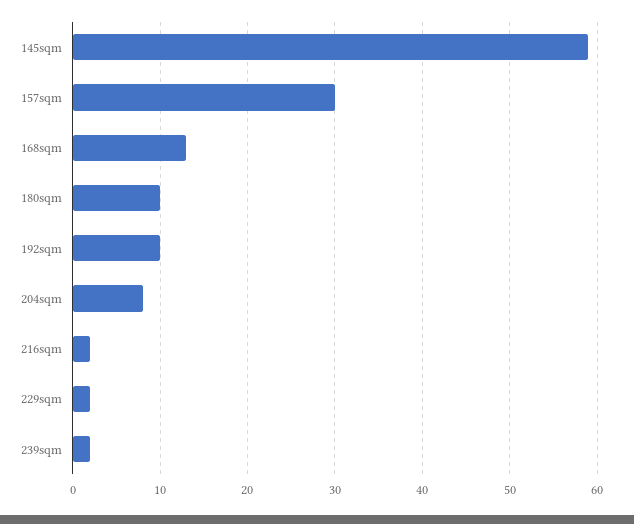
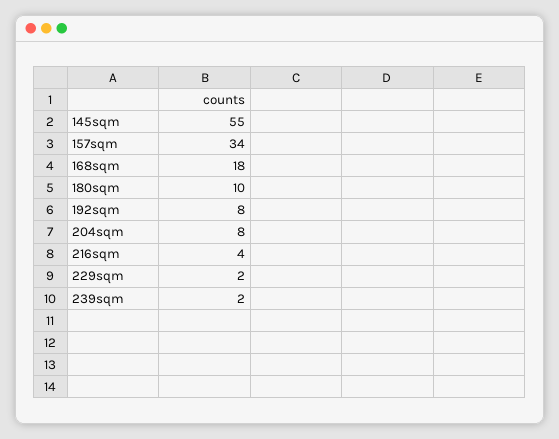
145sqm: 59 -> 55
157sqm: 30 -> 34
168sqm: 13 -> 18
192sqm: 10 -> 8
216sqm: 2 -> 4

